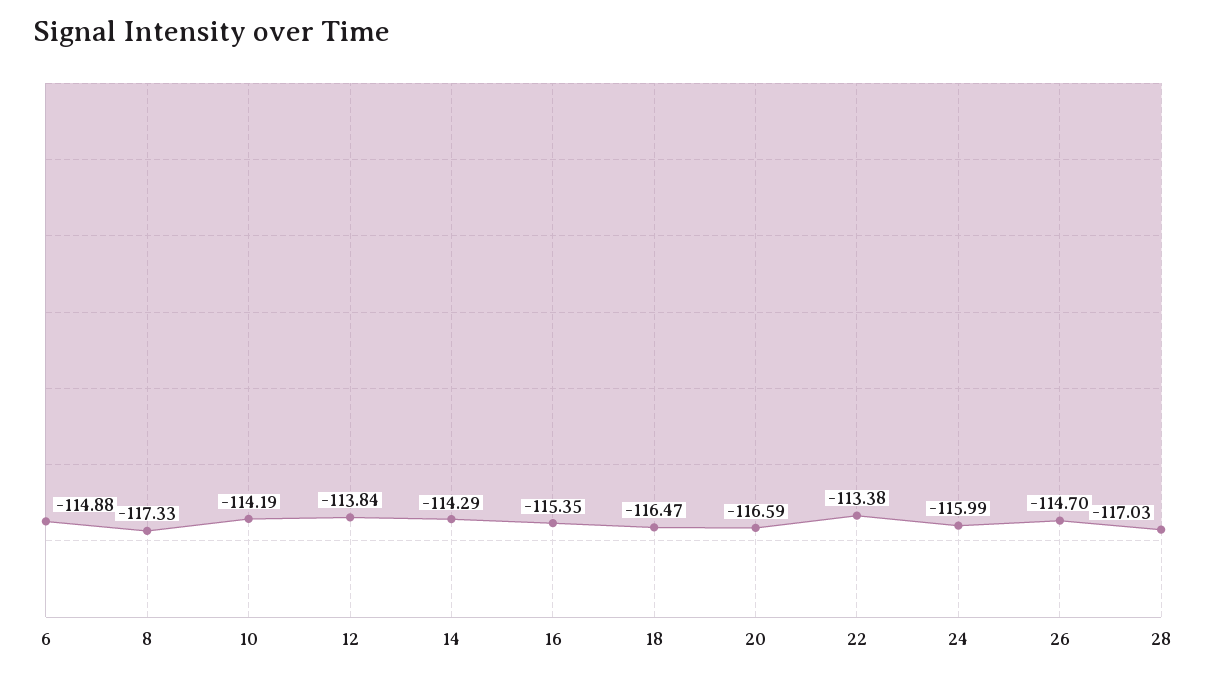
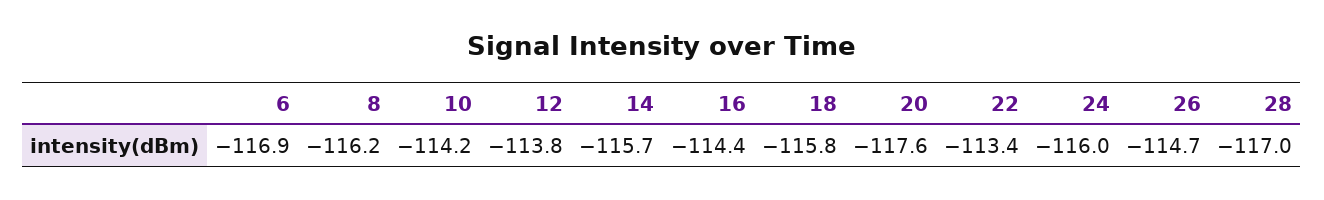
6: -114.88 -> -116.9
8: -117.33 -> -116.2
14: -114.29 -> -115.7
16: -115.35 -> -114.4
18: -116.47 -> -115.8
20: -116.59 -> -117.6

